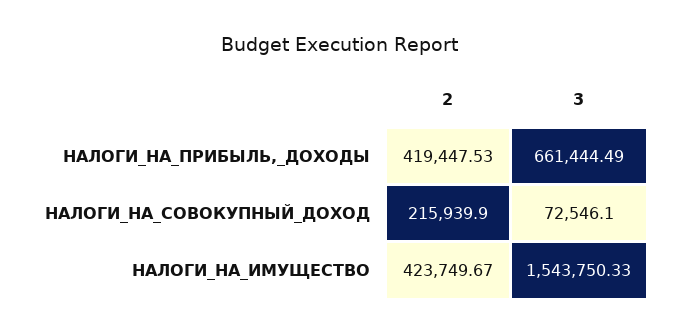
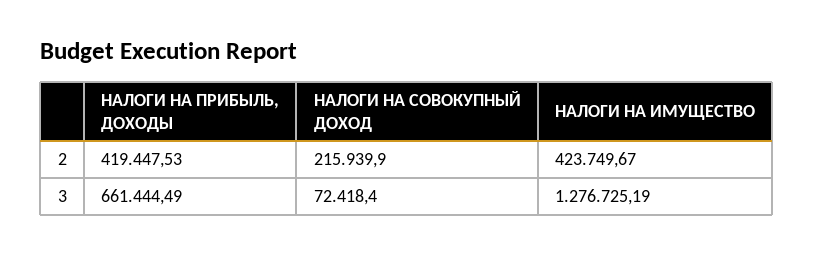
3, НАЛОГИ_НА_СОВОКУПНЫЙ_ДОХОД: 72546.1 -> 72418.4
3, НАЛОГИ_НА_ИМУЩЕСТВО: 1543750.33 -> 1276725.19

